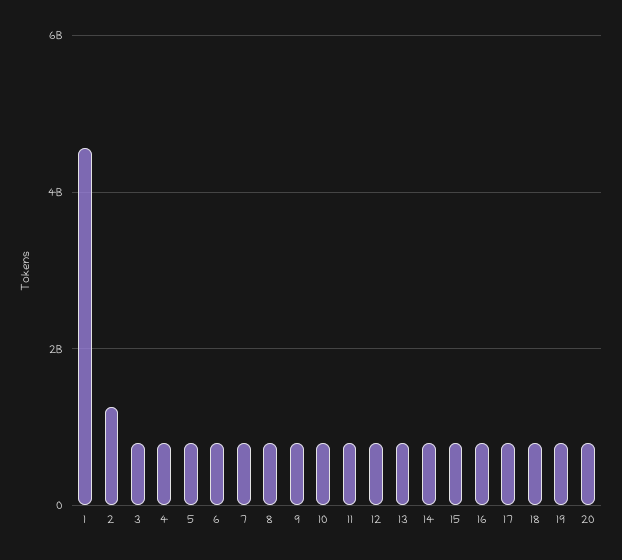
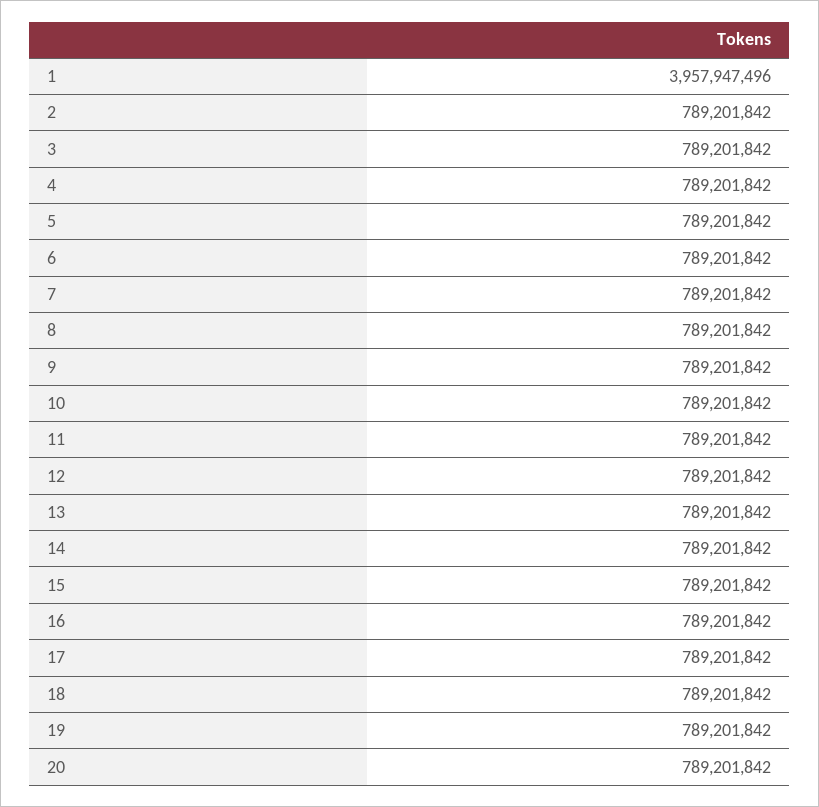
1: 4600000000 -> 3957947496
2: 1200000000 -> 789201842

